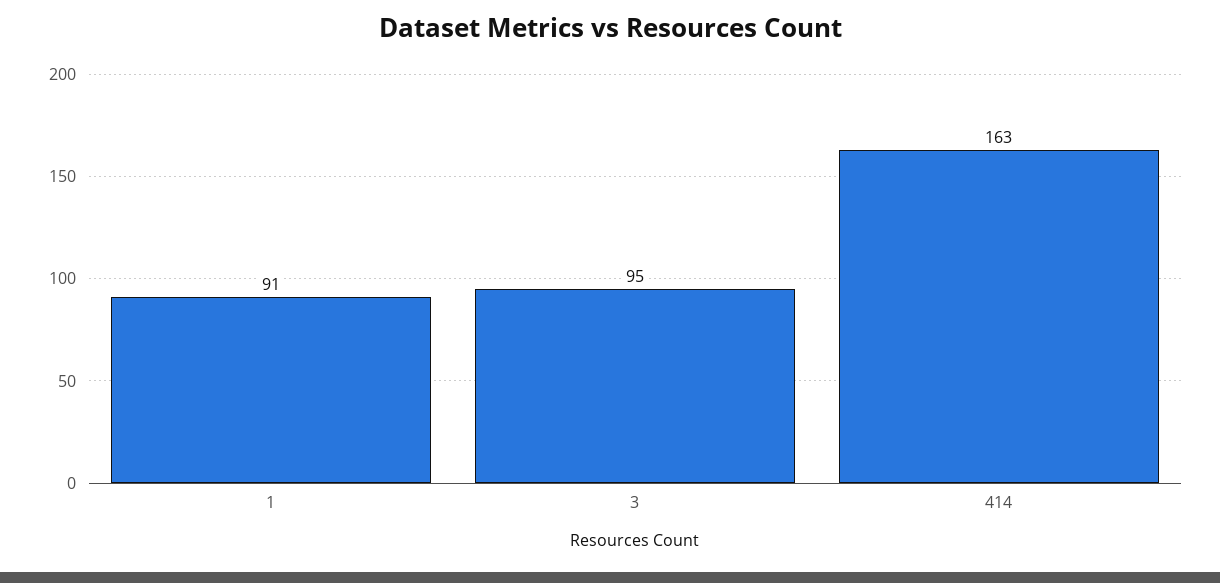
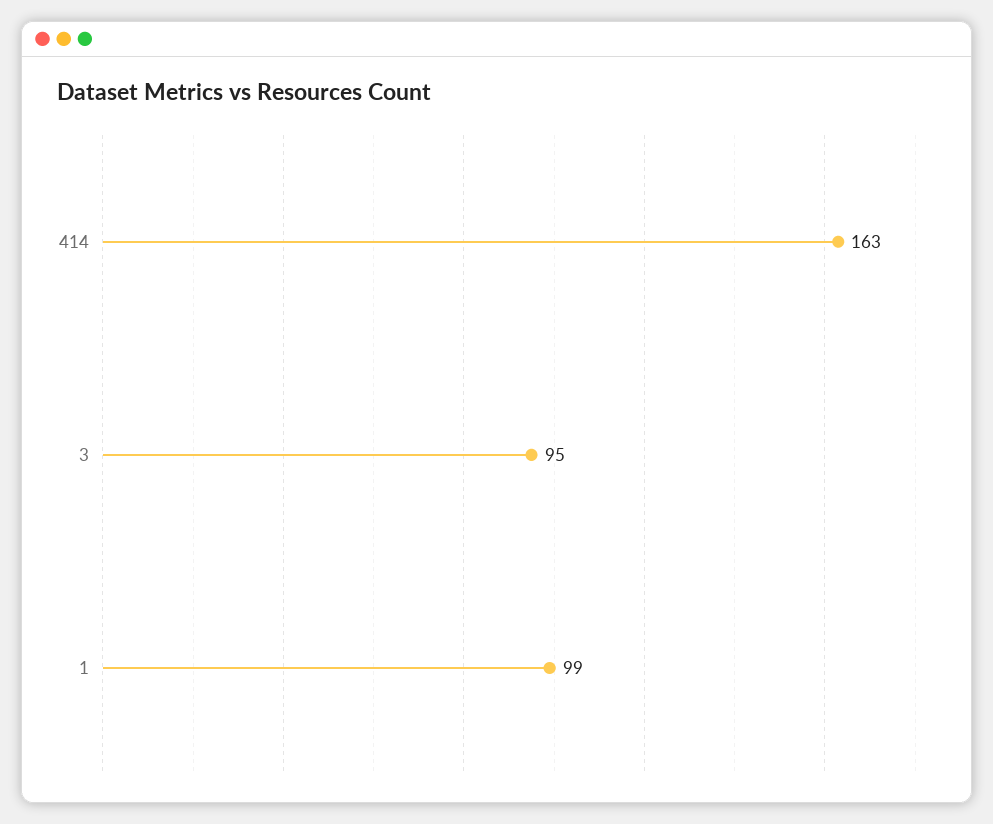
1: 91 -> 99

